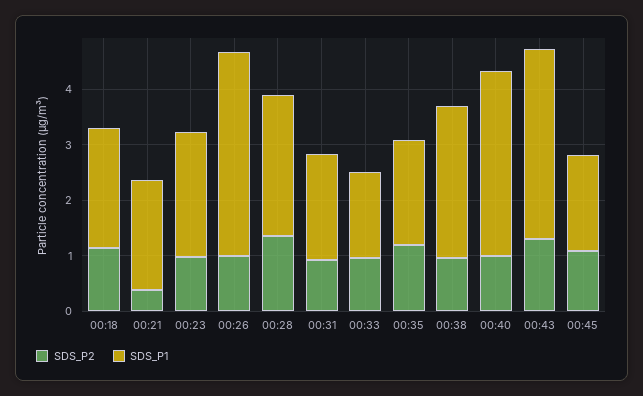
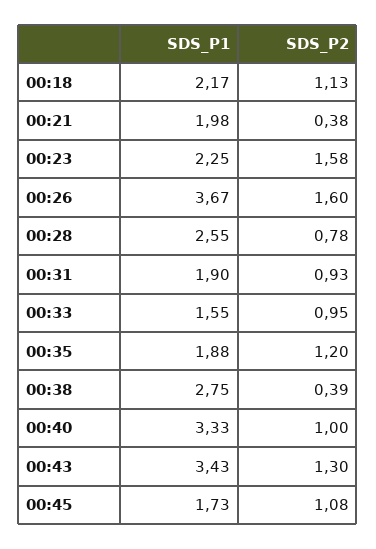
SDS_P2, 00:23: 1 -> 1.58
SDS_P2, 00:26: 1 -> 1.6
SDS_P2, 00:28: 1.4 -> 0.78
SDS_P2, 00:38: 1 -> 0.39

